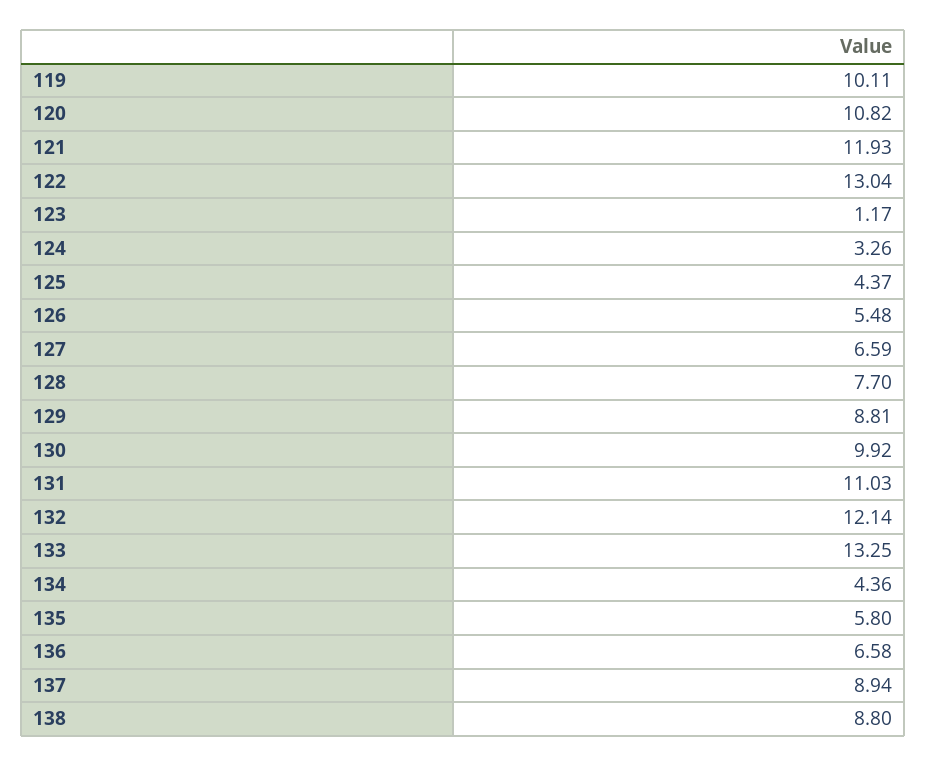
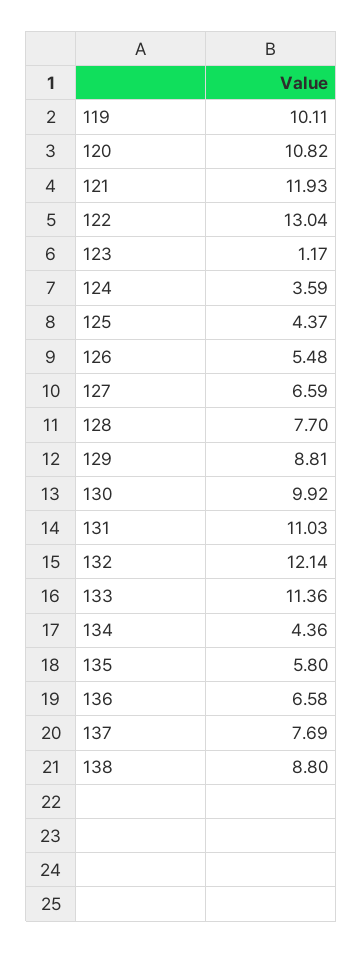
124: 3.26 -> 3.59
133: 13.25 -> 11.36
137: 8.94 -> 7.69

